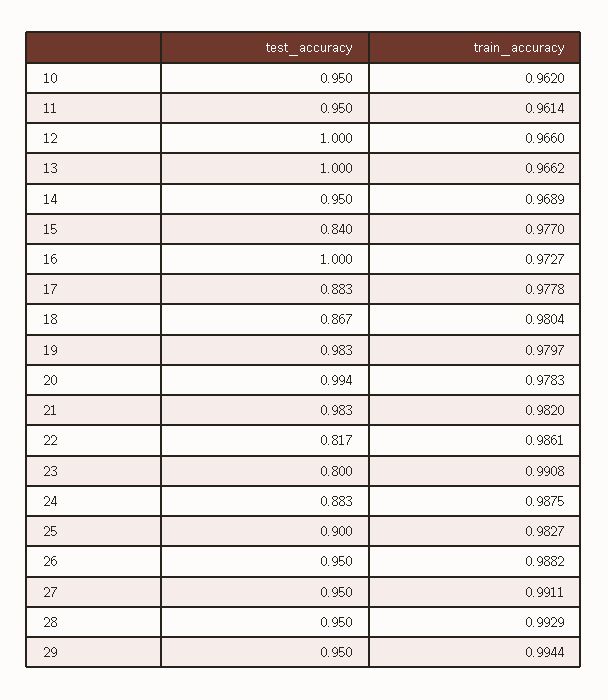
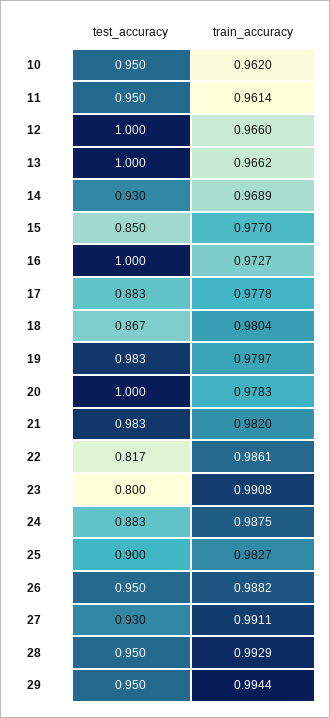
test_accuracy, 14: 0.95 -> 0.93
test_accuracy, 15: 0.84 -> 0.85
test_accuracy, 20: 0.994 -> 1
test_accuracy, 27: 0.95 -> 0.93

